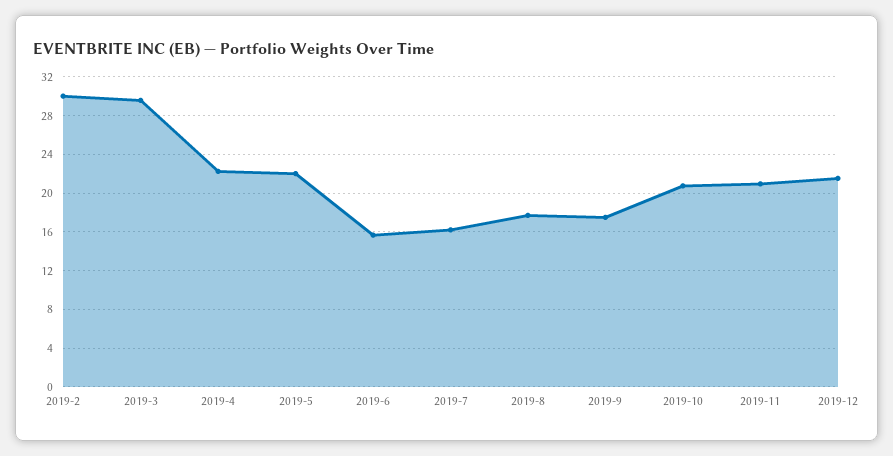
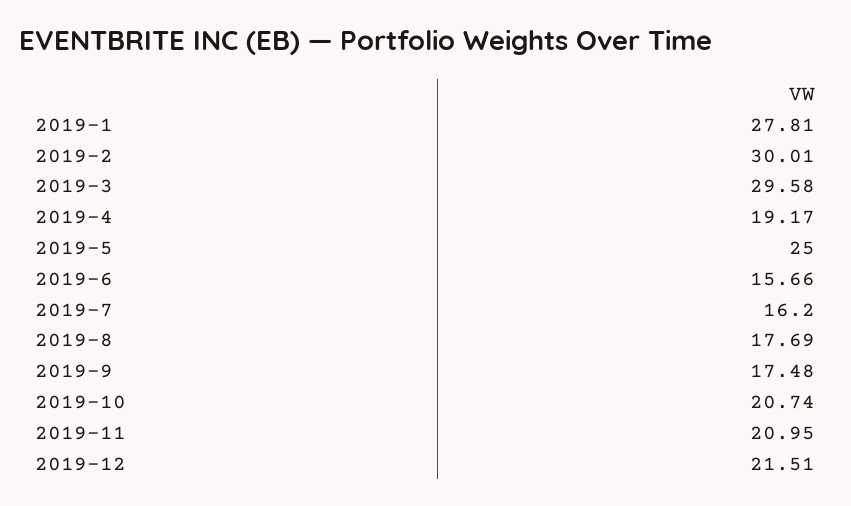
2019-4: 22 -> 19.17
2019-5: 22 -> 25
2019-1: none -> 27.81

